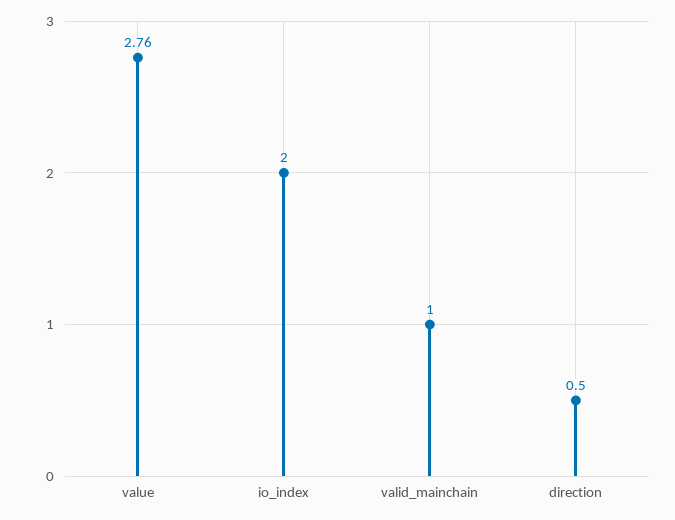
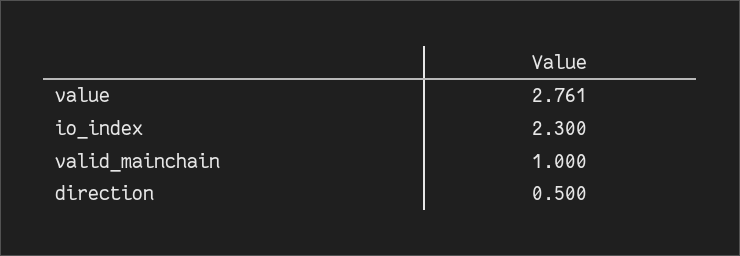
io_index: 2 -> 2.3

